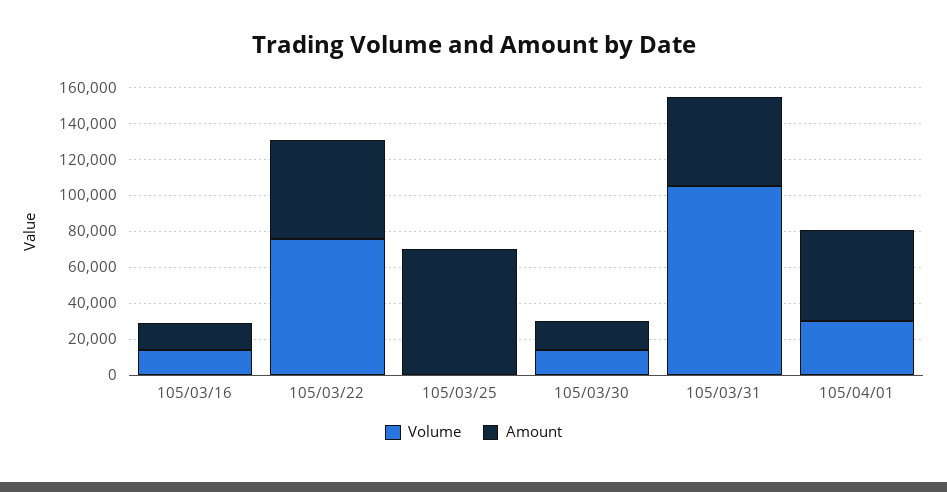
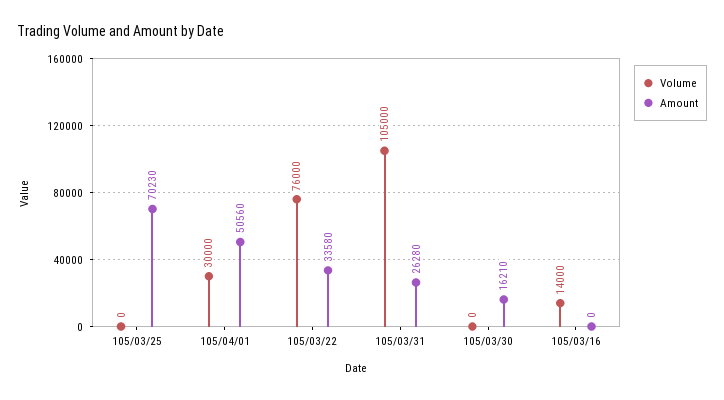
Amount, 105/03/16: 15000 -> 0
Amount, 105/03/22: 55000 -> 33580
Volume, 105/03/30: 15000 -> 0
Amount, 105/03/31: 50000 -> 26280

